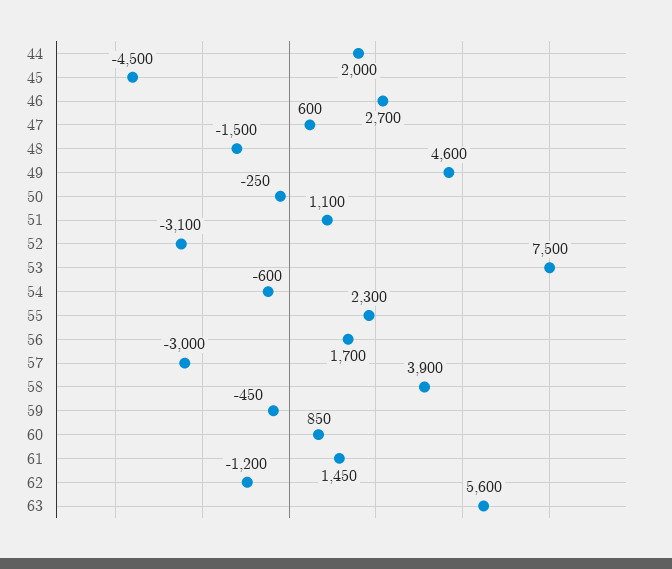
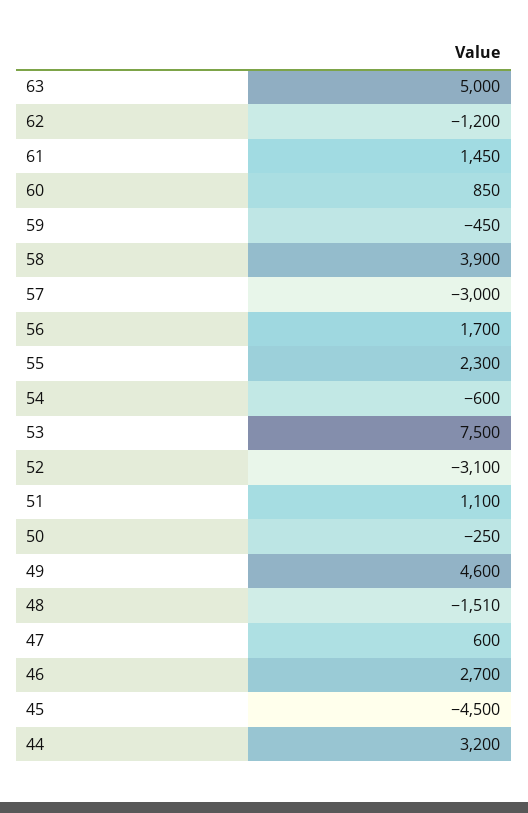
44: 2000 -> 3200
48: -1500 -> -1510
63: 5600 -> 5000

